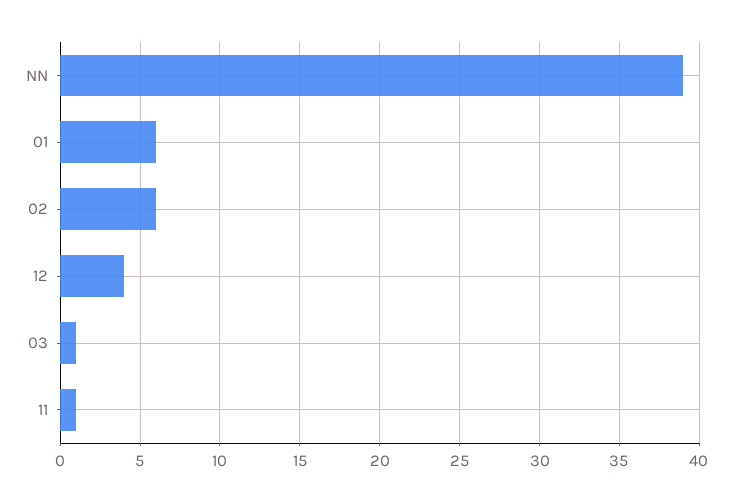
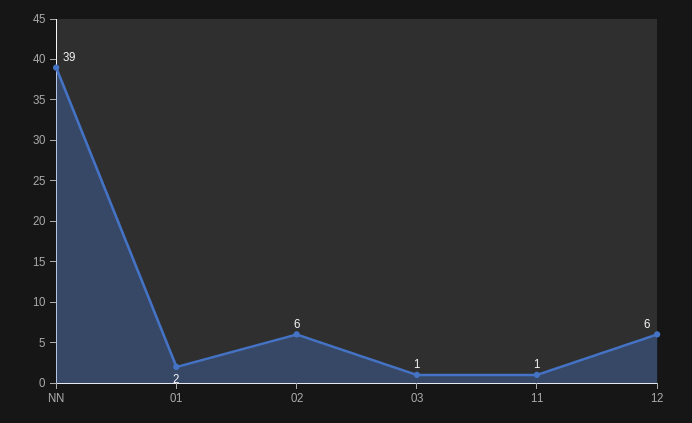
01: 6 -> 2
12: 4 -> 6

